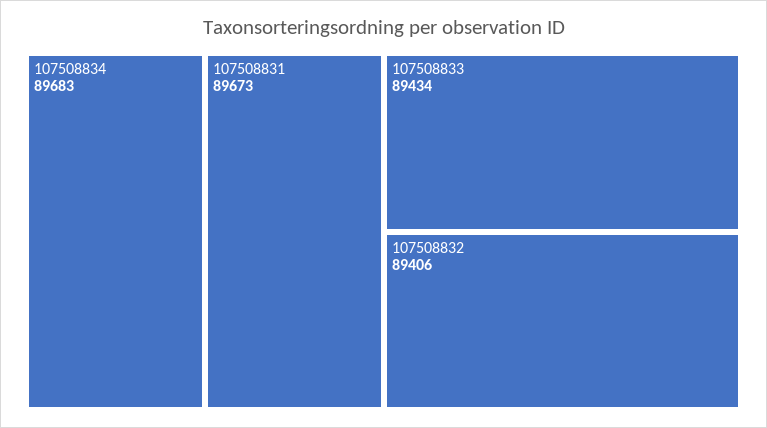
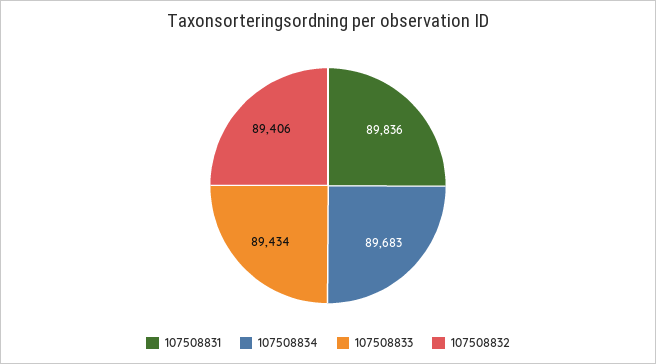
107508831: 89673 -> 89836

